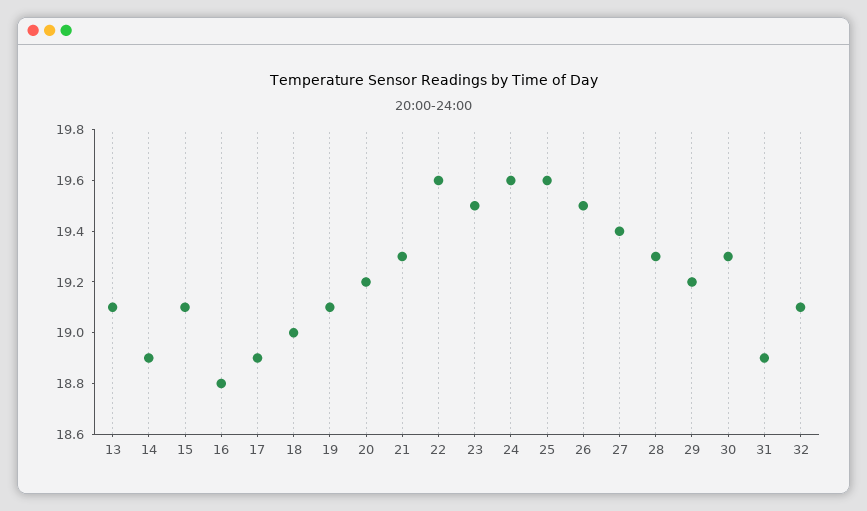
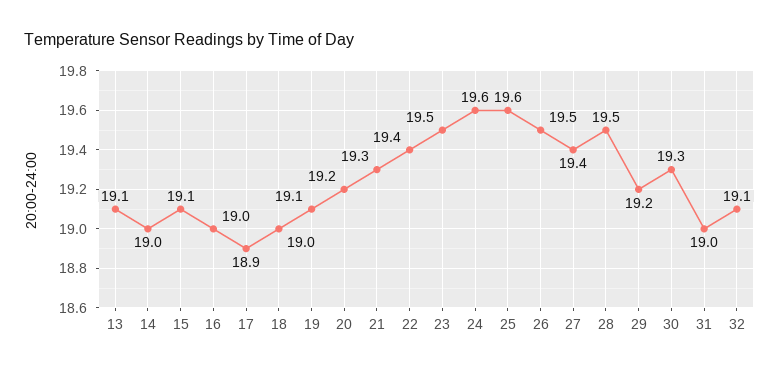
14: 18.9 -> 19
16: 18.8 -> 19
22: 19.6 -> 19.4
28: 19.3 -> 19.5
31: 18.9 -> 19

